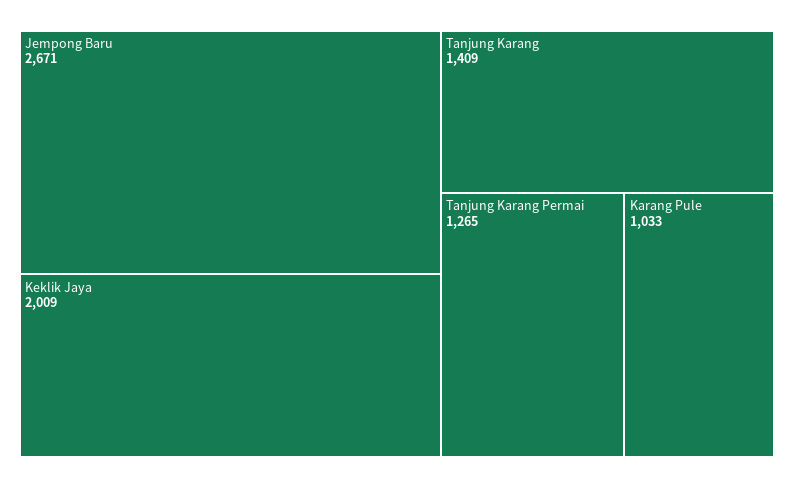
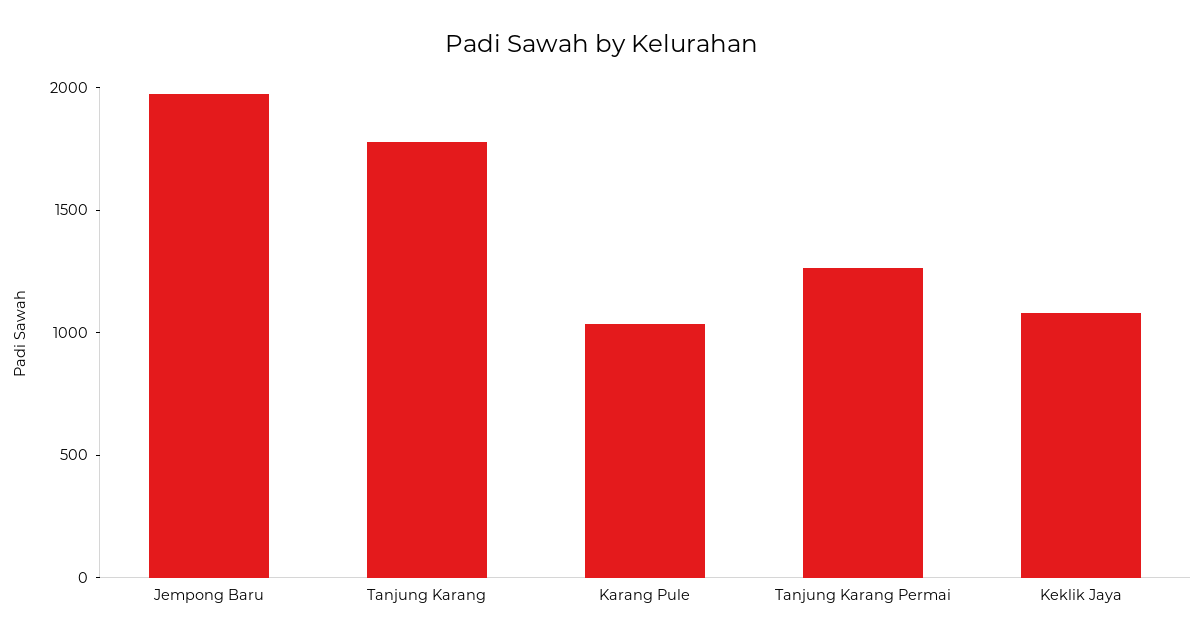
Jempong Baru: 2671 -> 2000
Keklik Jaya: 2009 -> 1100
Tanjung Karang: 1409 -> 1800

